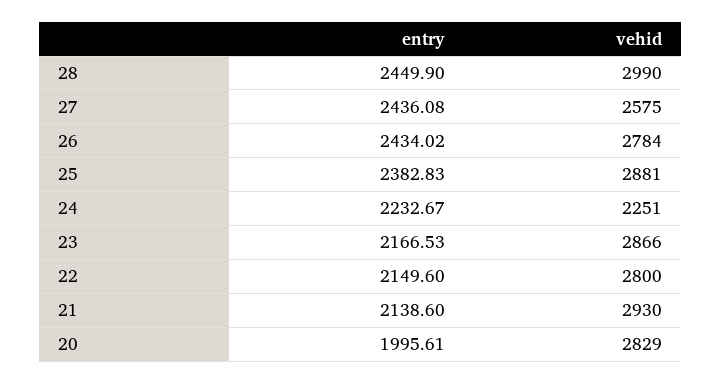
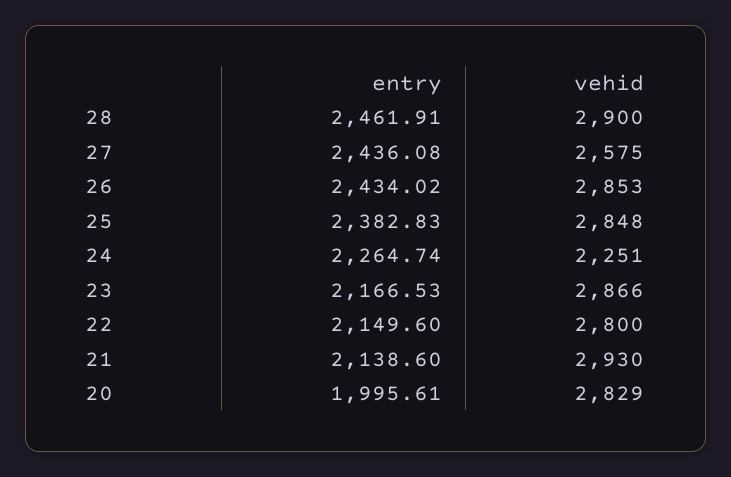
entry, 28: 2449.9 -> 2461.91
vehid, 28: 2990 -> 2900
vehid, 26: 2784 -> 2853
vehid, 25: 2881 -> 2848
entry, 24: 2232.67 -> 2264.74

